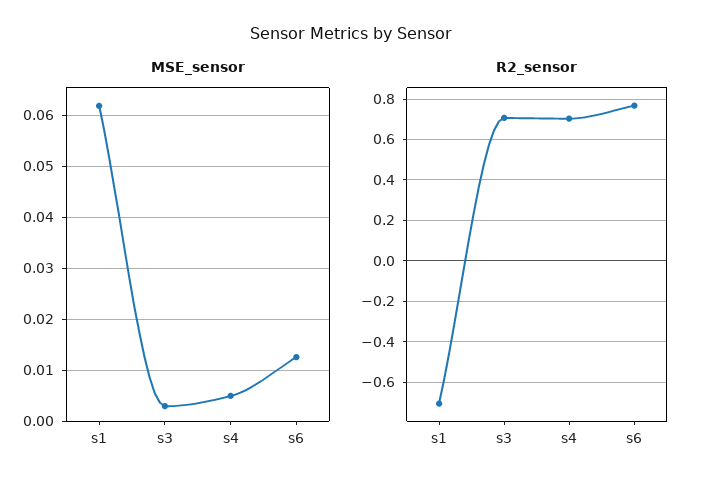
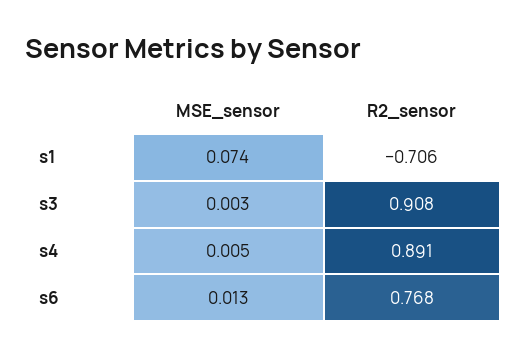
MSE_sensor, s1: 0.062 -> 0.074
R2_sensor, s3: 0.7 -> 0.908
R2_sensor, s4: 0.7 -> 0.891

